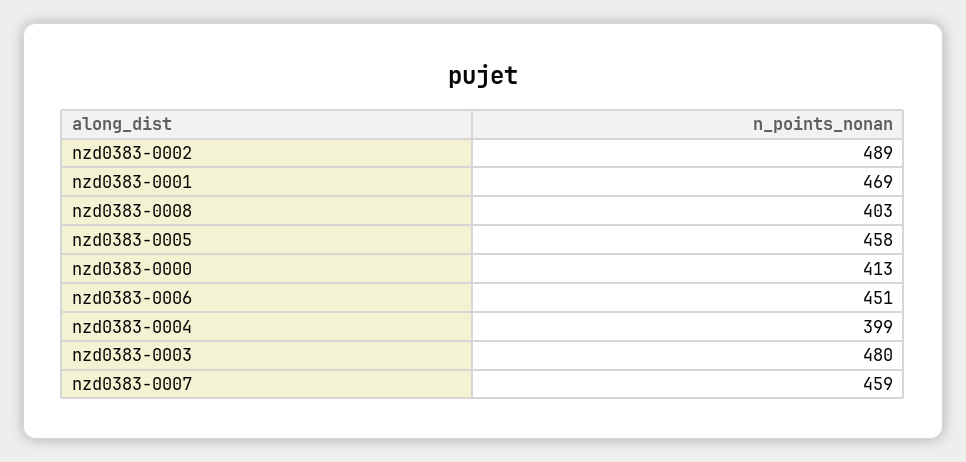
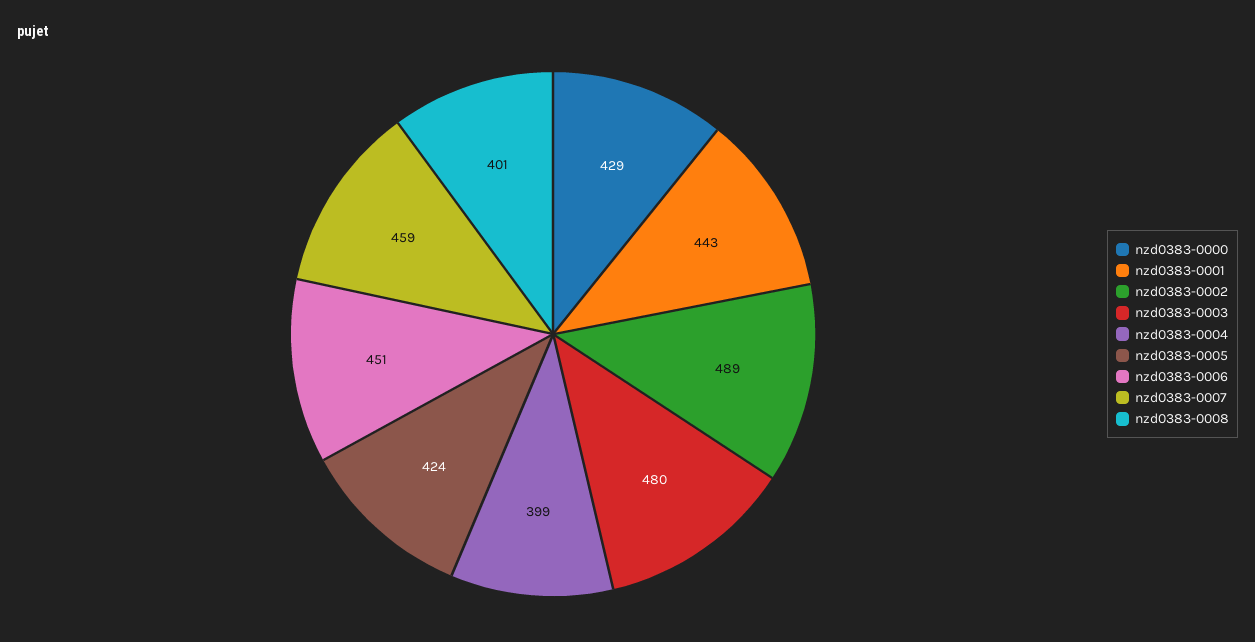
nzd0383-0001: 469 -> 443
nzd0383-0008: 403 -> 401
nzd0383-0005: 458 -> 424
nzd0383-0000: 413 -> 429

